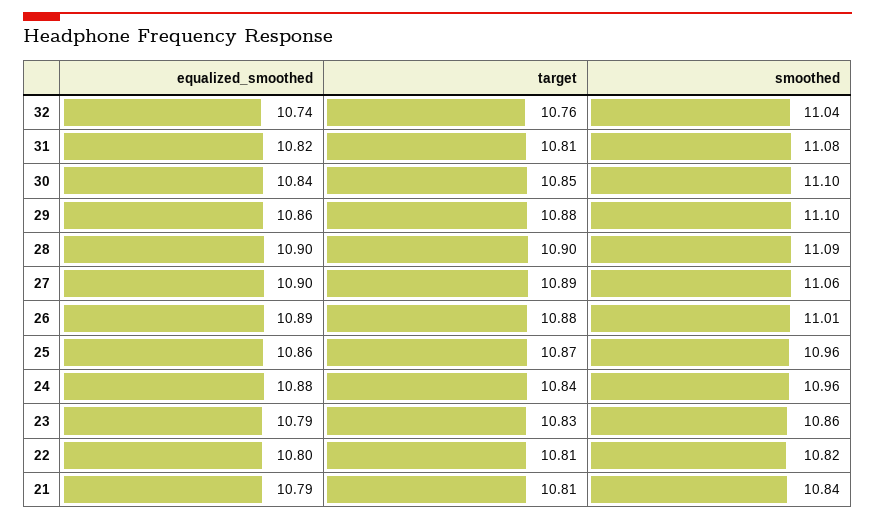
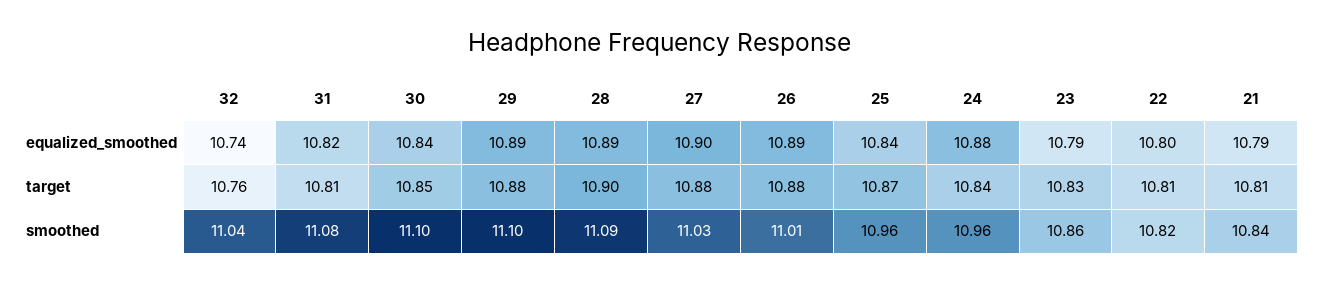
equalized_smoothed, 29: 10.86 -> 10.89
equalized_smoothed, 28: 10.9 -> 10.89
target, 27: 10.89 -> 10.88
smoothed, 27: 11.06 -> 11.03
equalized_smoothed, 25: 10.86 -> 10.84

